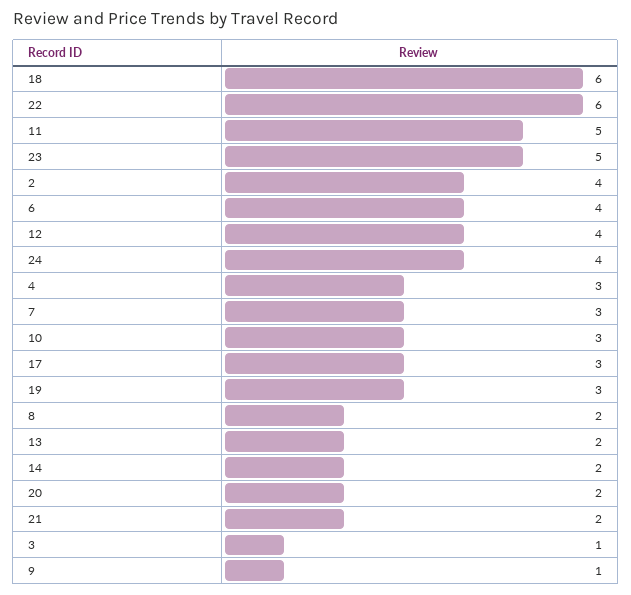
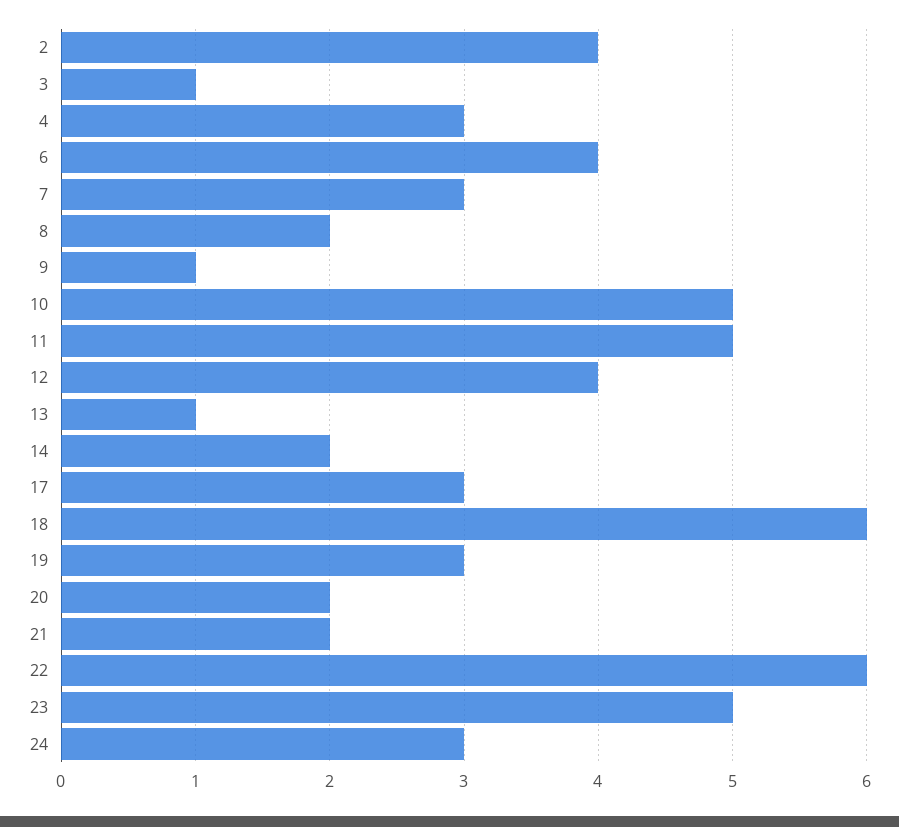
24: 4 -> 3
10: 3 -> 5
13: 2 -> 1

